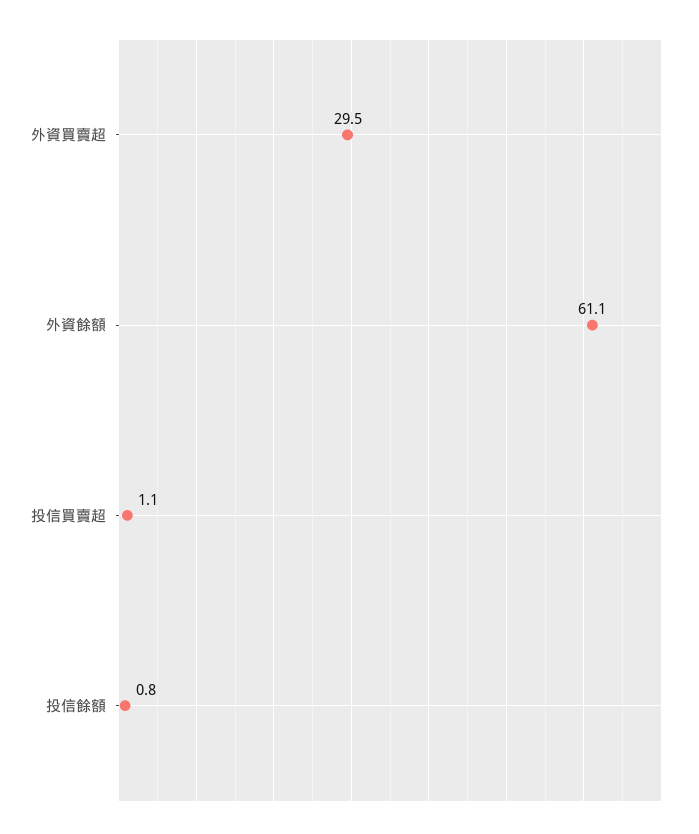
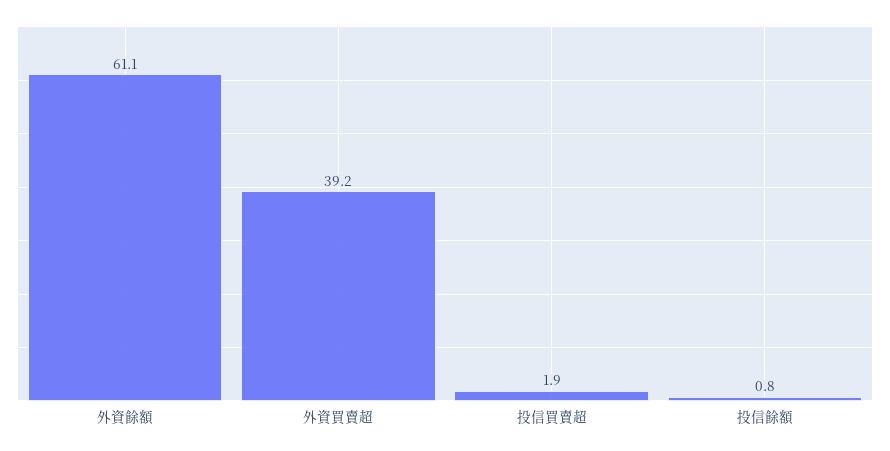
外資買賣超: 29.5 -> 39.2
投信買賣超: 1.1 -> 1.9

